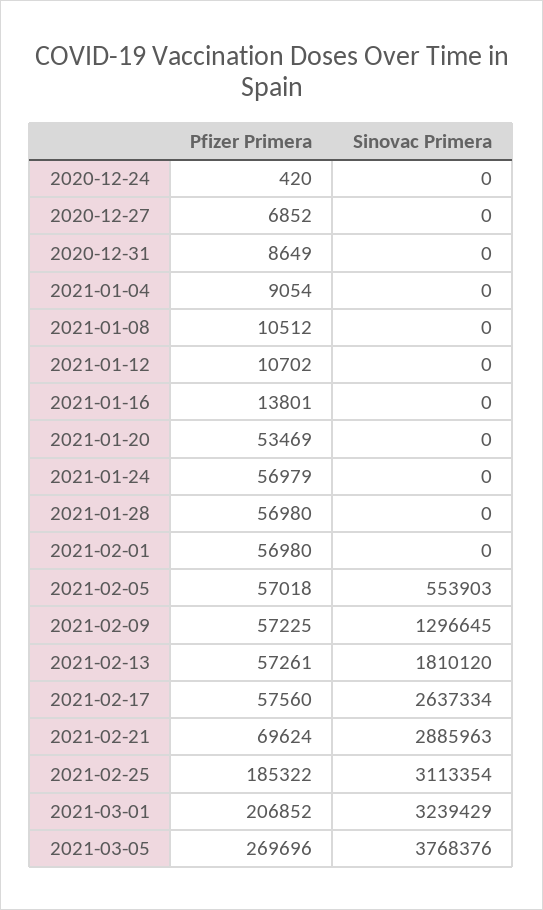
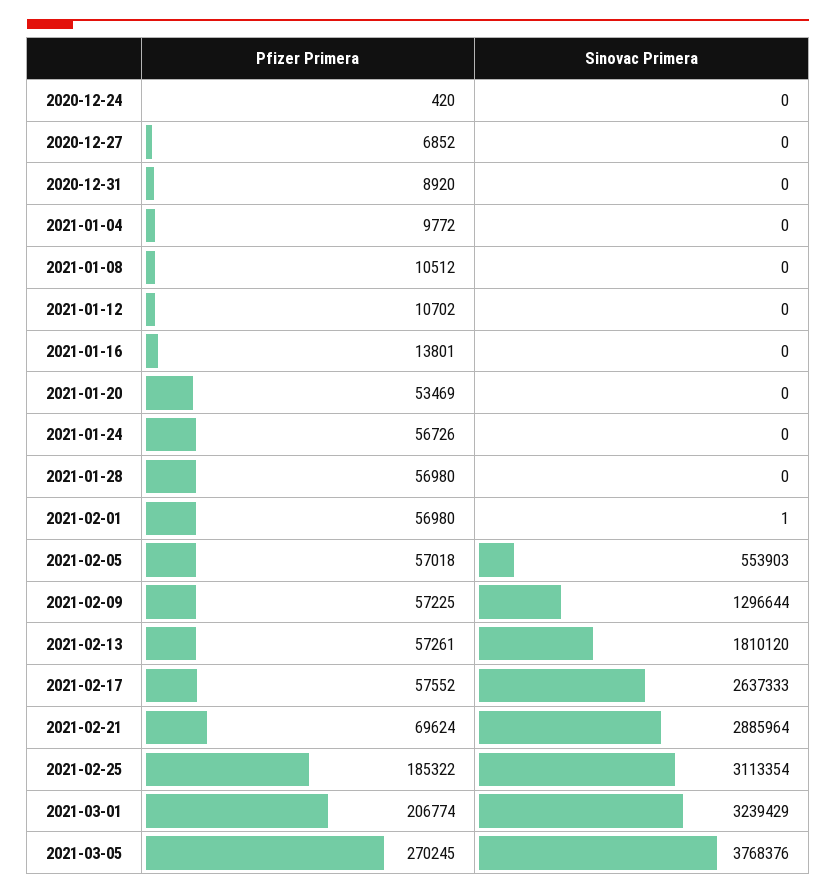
Pfizer Primera, 2020-12-31: 8649 -> 8920
Pfizer Primera, 2021-01-04: 9054 -> 9772
Pfizer Primera, 2021-01-24: 56979 -> 56726
Sinovac Primera, 2021-02-01: 0 -> 1
Sinovac Primera, 2021-02-09: 1296645 -> 1296644
Pfizer Primera, 2021-02-17: 57560 -> 57552
Sinovac Primera, 2021-02-17: 2637334 -> 2637333
Sinovac Primera, 2021-02-21: 2885963 -> 2885964
Pfizer Primera, 2021-03-01: 206852 -> 206774
Pfizer Primera, 2021-03-05: 269696 -> 270245

